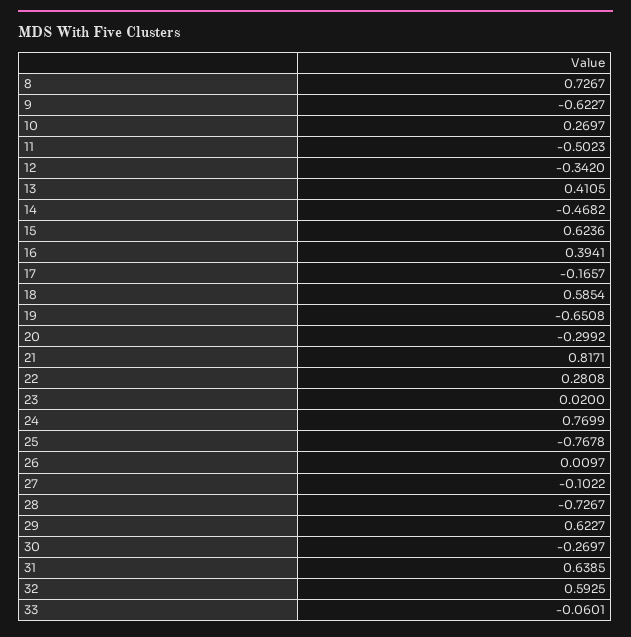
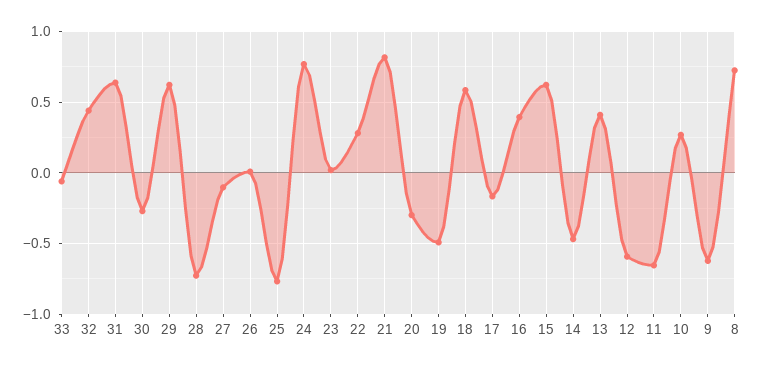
11: -0.5023 -> -0.65
12: -0.342 -> -0.6
19: -0.6508 -> -0.5
32: 0.5925 -> 0.45

